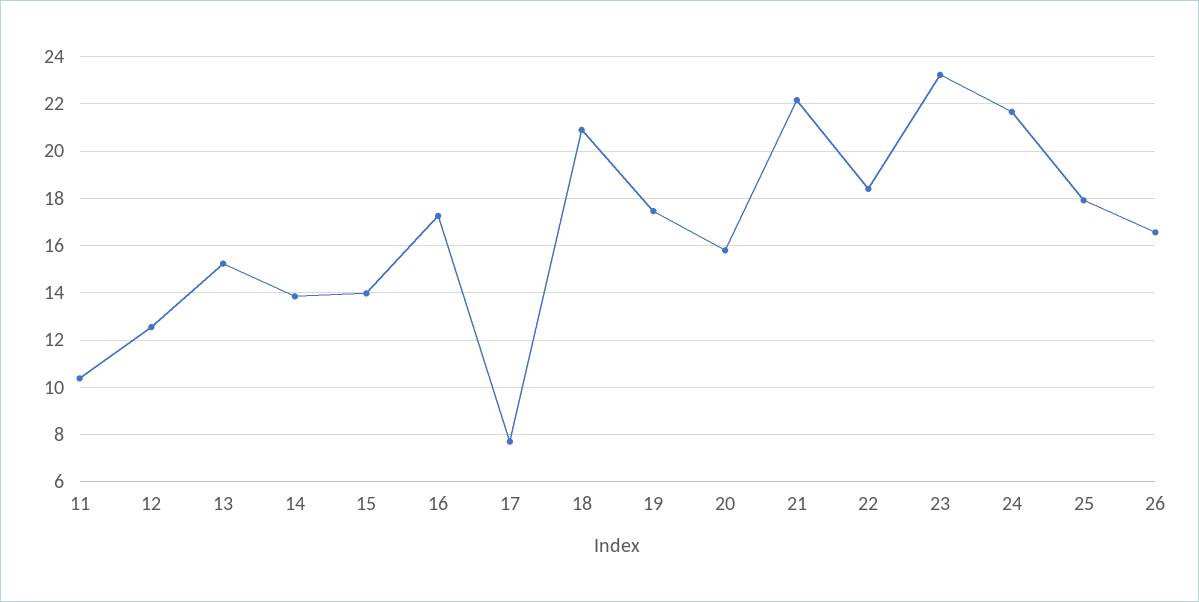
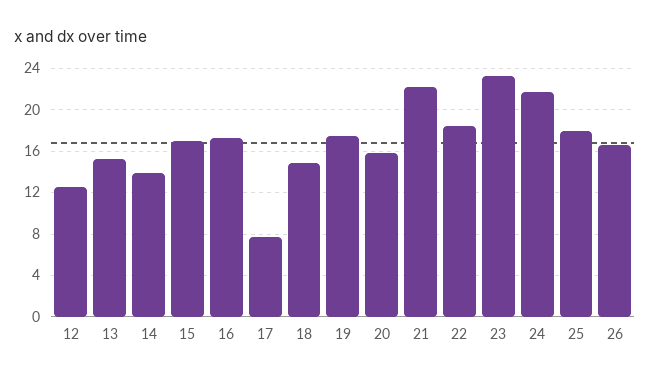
11: 10.5 -> none
15: 14 -> 17
18: 21 -> 15

